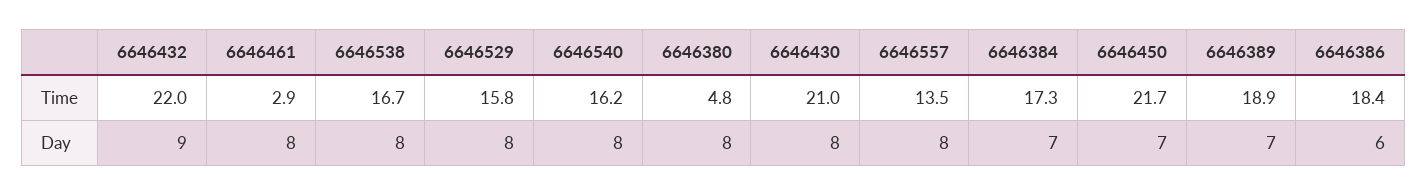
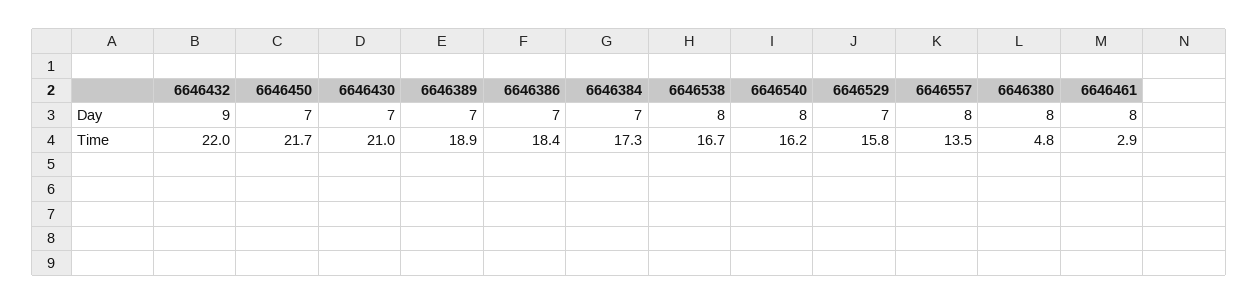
6646529, Day: 8 -> 7
6646430, Day: 8 -> 7
6646386, Day: 6 -> 7

